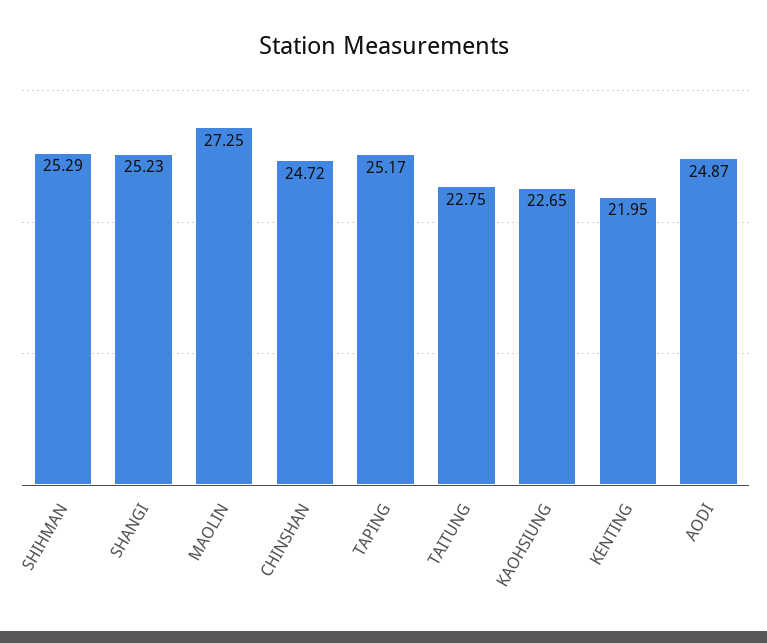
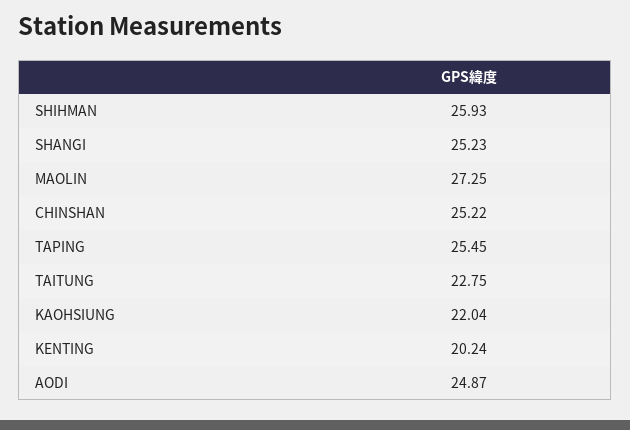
SHIHMAN: 25.29 -> 25.93
CHINSHAN: 24.72 -> 25.22
TAPING: 25.17 -> 25.45
KAOHSIUNG: 22.65 -> 22.04
KENTING: 21.95 -> 20.24

